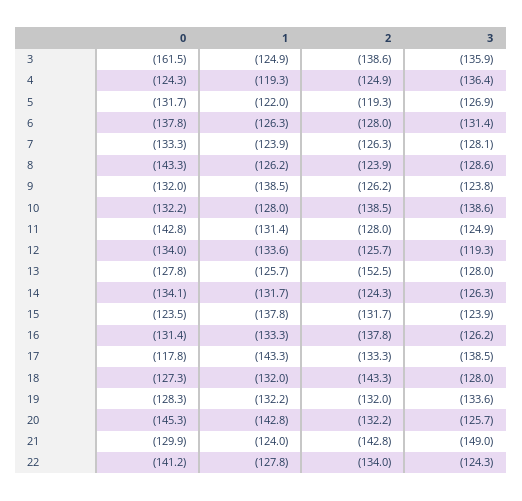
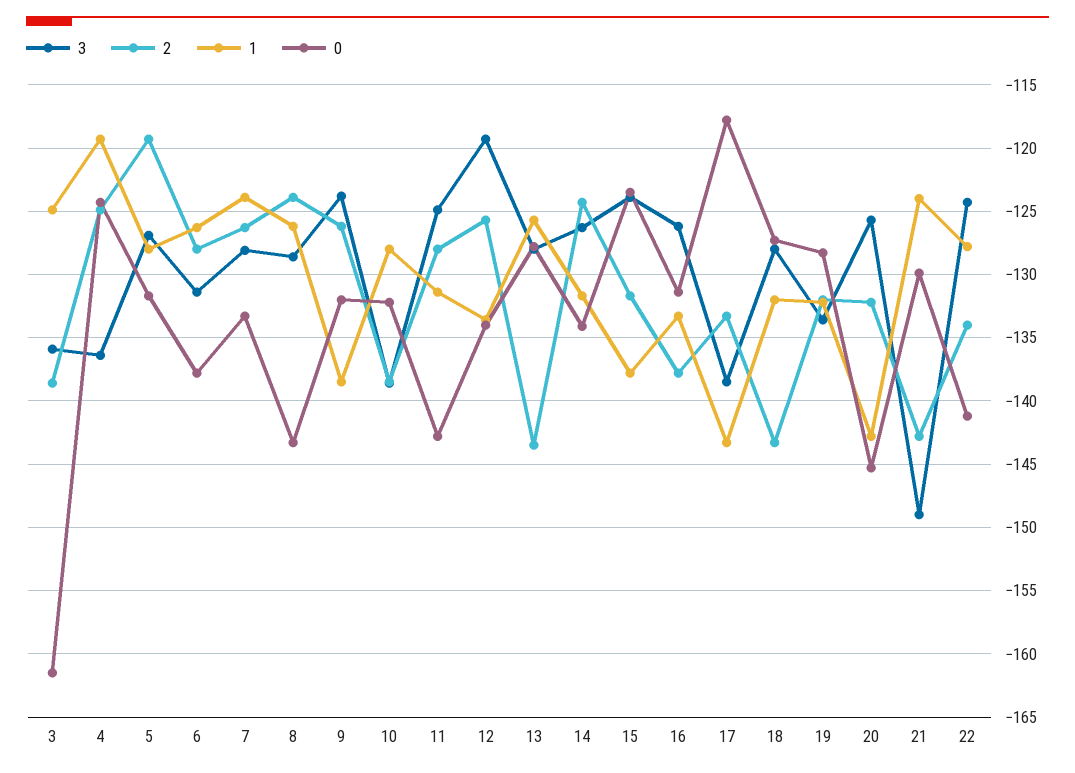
1, 5: -122 -> -128
2, 13: -152.5 -> -143.5

